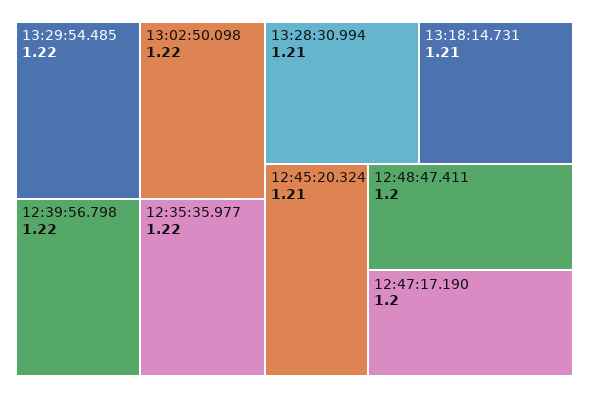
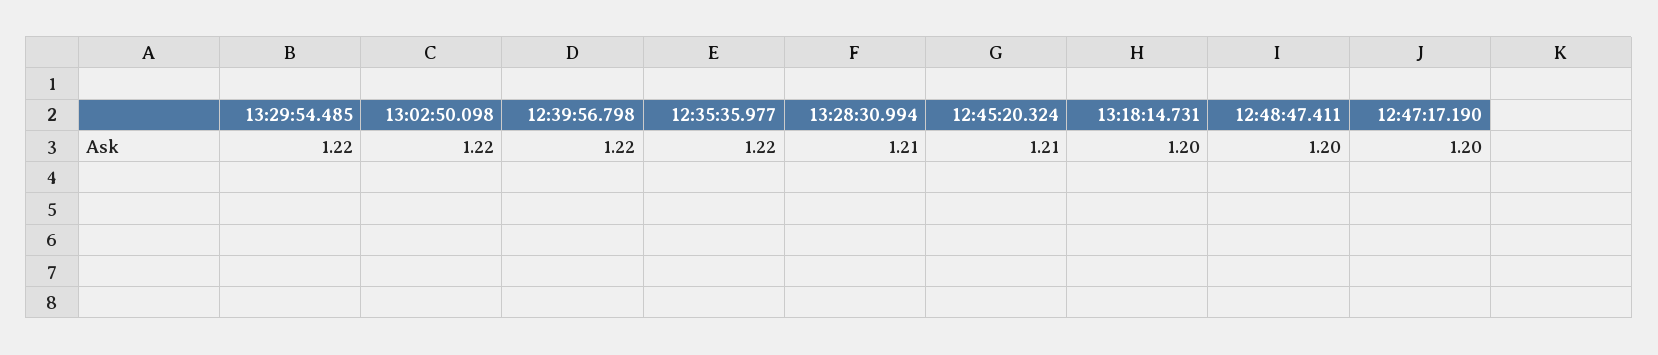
13:18:14.731: 1.21 -> 1.2

